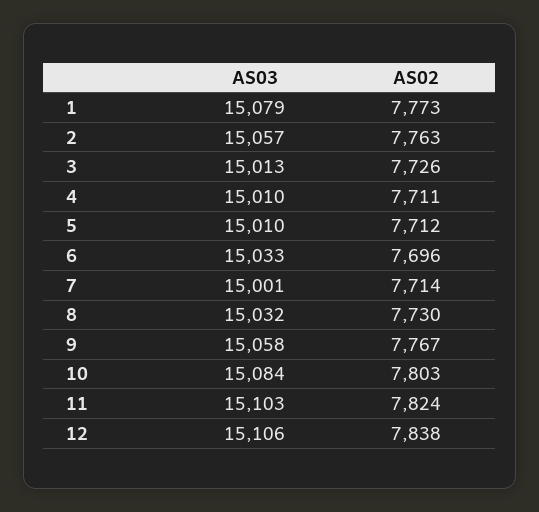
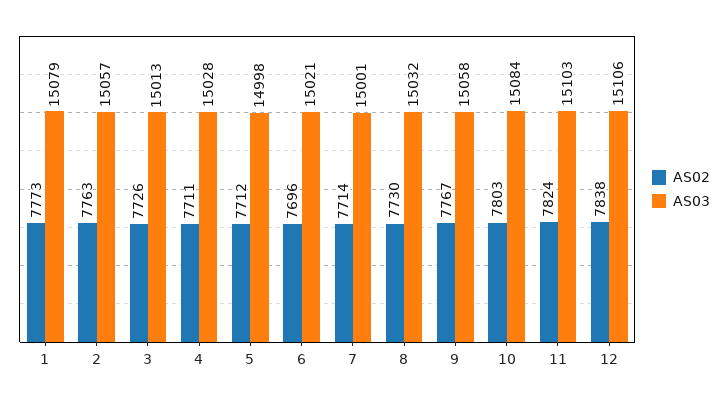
AS03, 4: 15010 -> 15028
AS03, 5: 15010 -> 14998
AS03, 6: 15033 -> 15021

